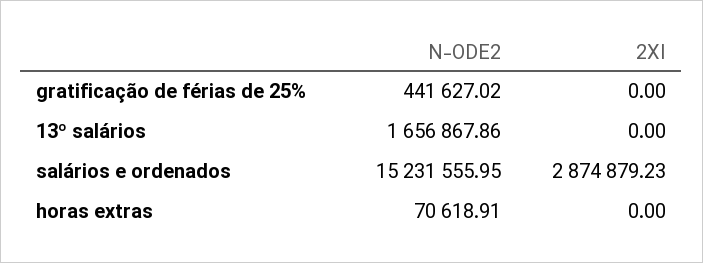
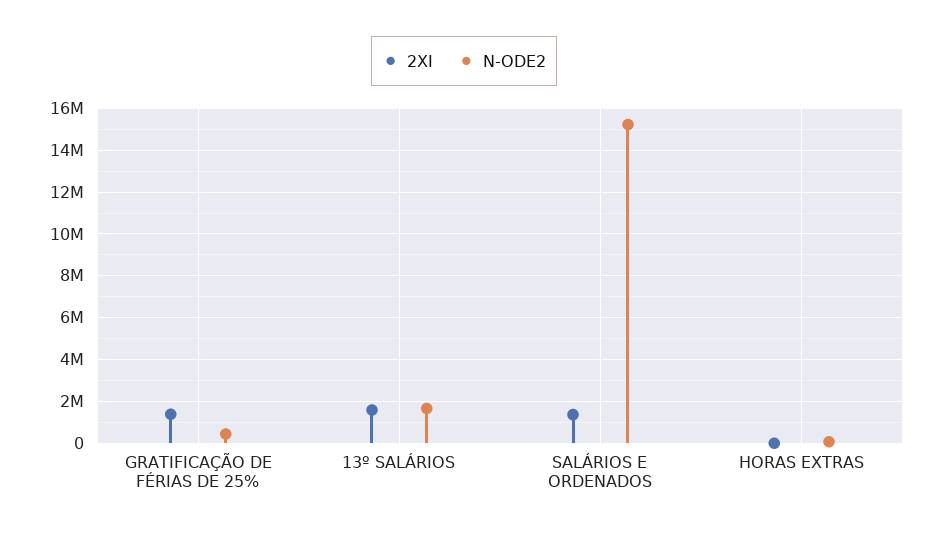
2XI, gratificação de férias de 25%: 0 -> 1500000
2XI, 13º salários: 0 -> 1500000
2XI, salários e ordenados: 2874879.23 -> 1500000

